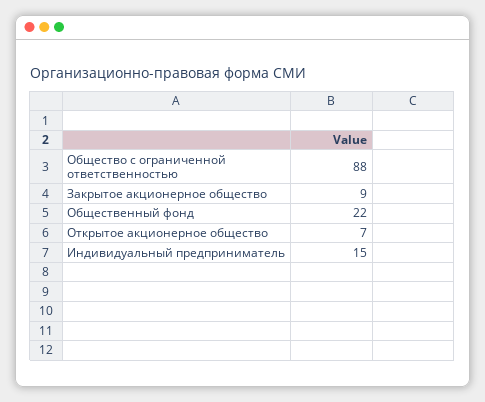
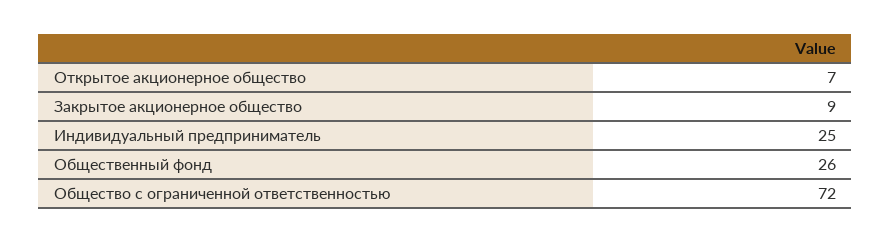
Общество с ограниченной ответственностью: 88 -> 72
Общественный фонд: 22 -> 26
Индивидуальный предприниматель: 15 -> 25

